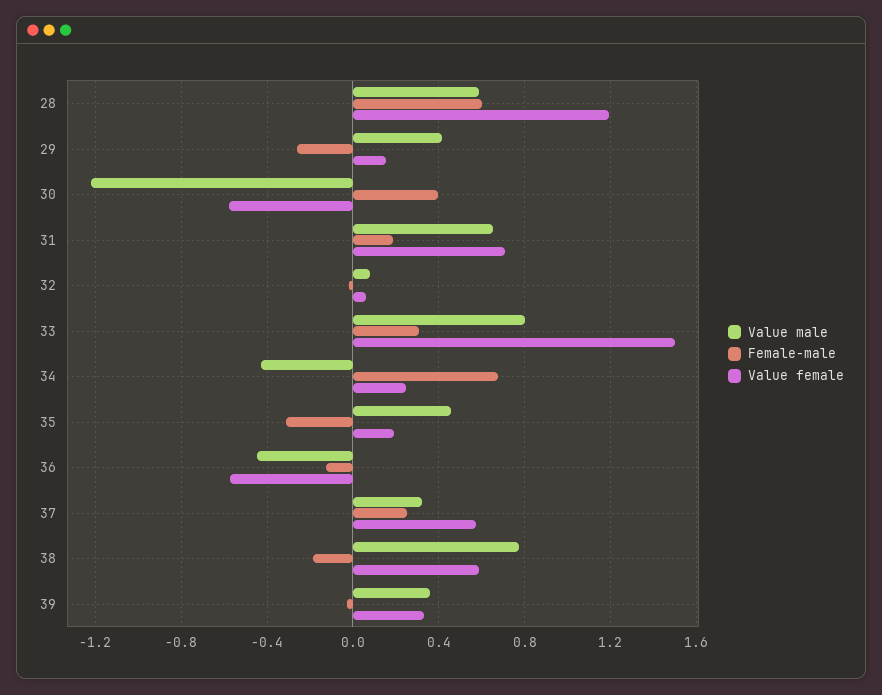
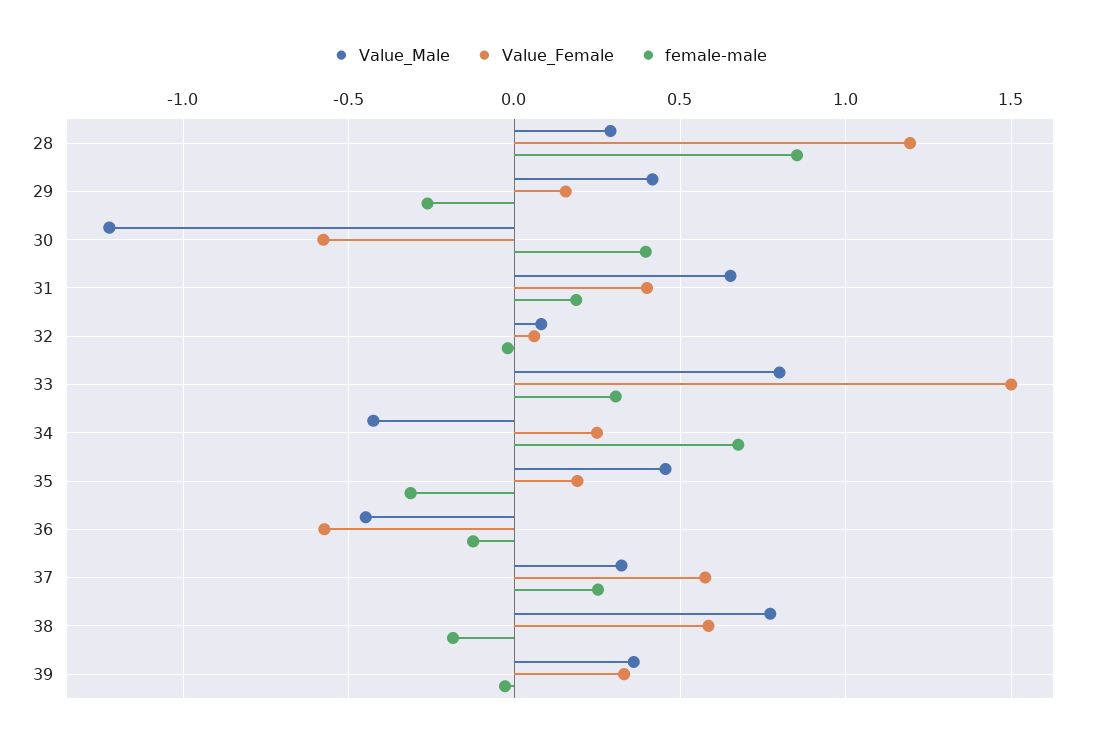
Value male, 28: 0.6 -> 0.3
Female-male, 28: 0.6 -> 0.85
Value female, 31: 0.7 -> 0.4

